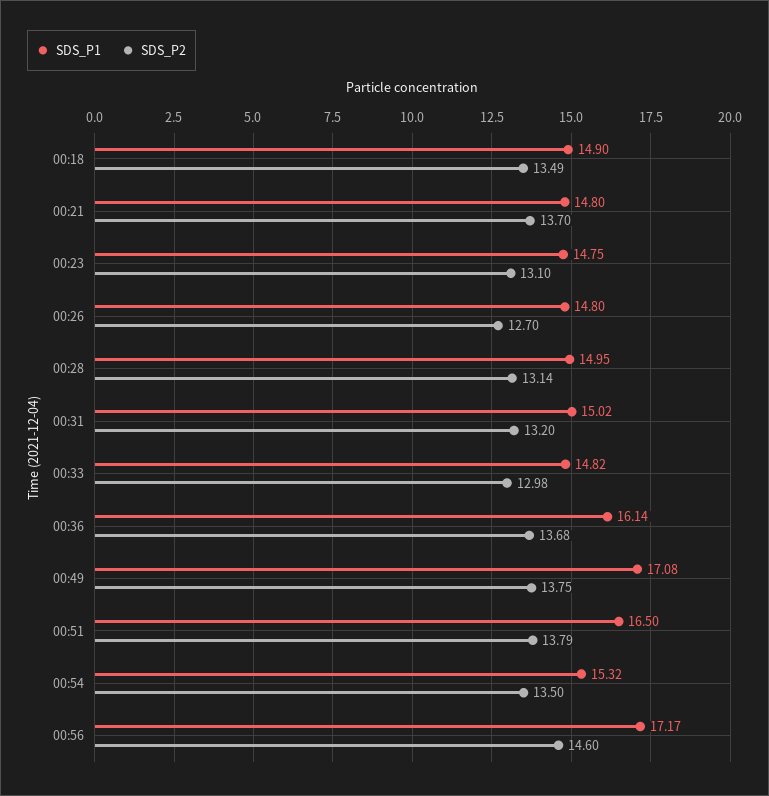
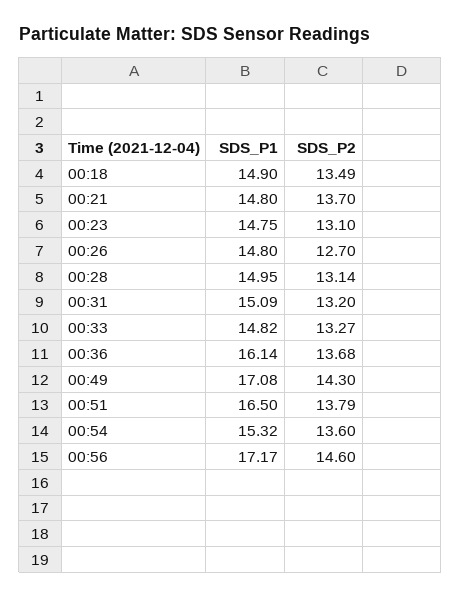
SDS_P1, 00:31: 15.02 -> 15.09
SDS_P2, 00:33: 12.98 -> 13.27
SDS_P2, 00:49: 13.75 -> 14.3
SDS_P2, 00:54: 13.5 -> 13.6

